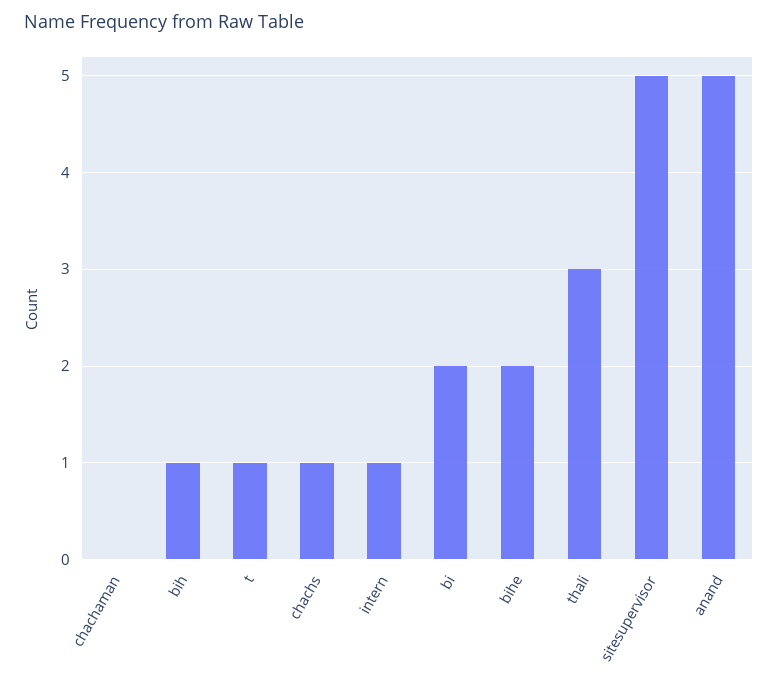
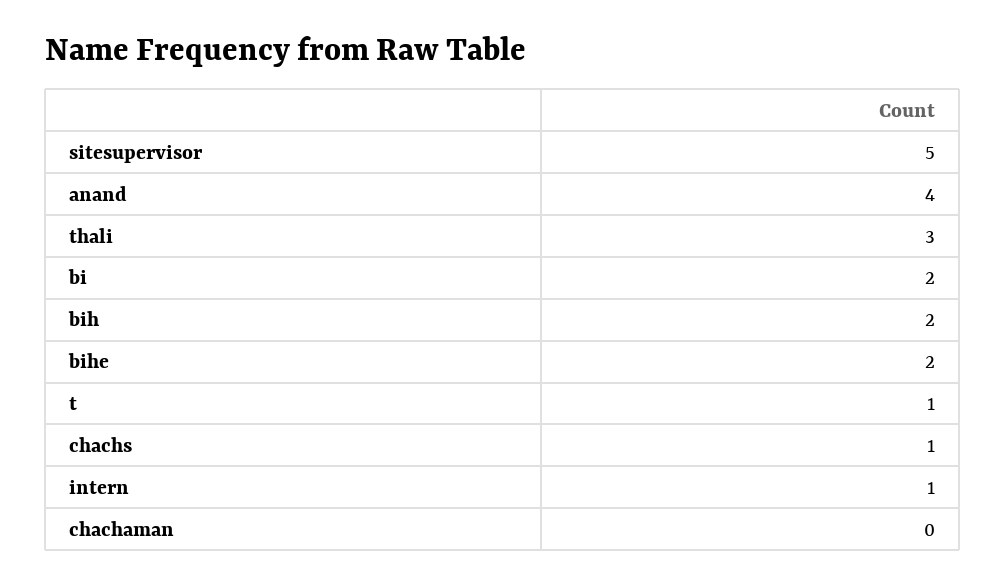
bih: 1 -> 2
anand: 5 -> 4

